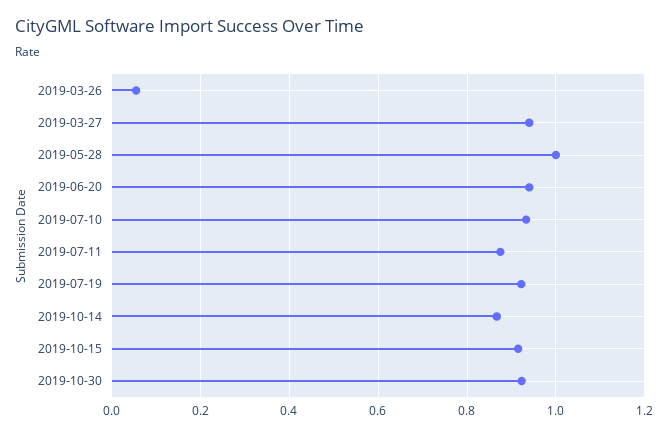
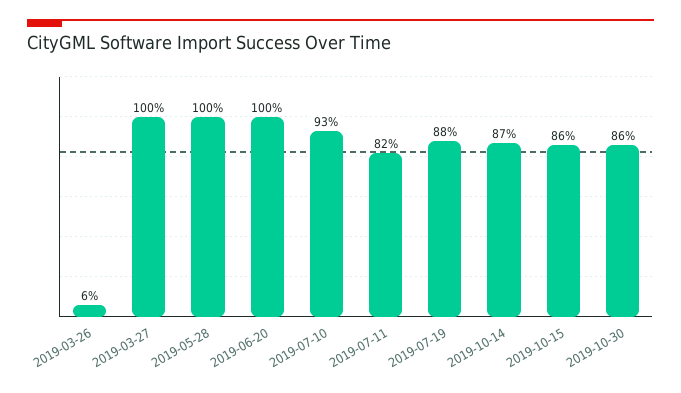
2019-03-27: 0.94 -> 1
2019-06-20: 0.94 -> 1
2019-07-11: 0.88 -> 0.82
2019-07-19: 0.92 -> 0.88
2019-10-15: 0.92 -> 0.86
2019-10-30: 0.92 -> 0.86

